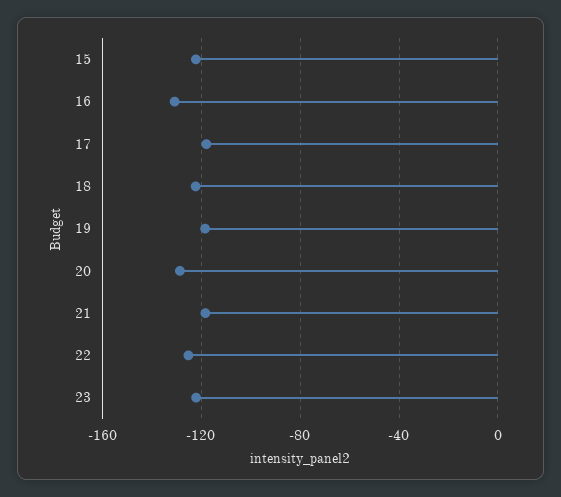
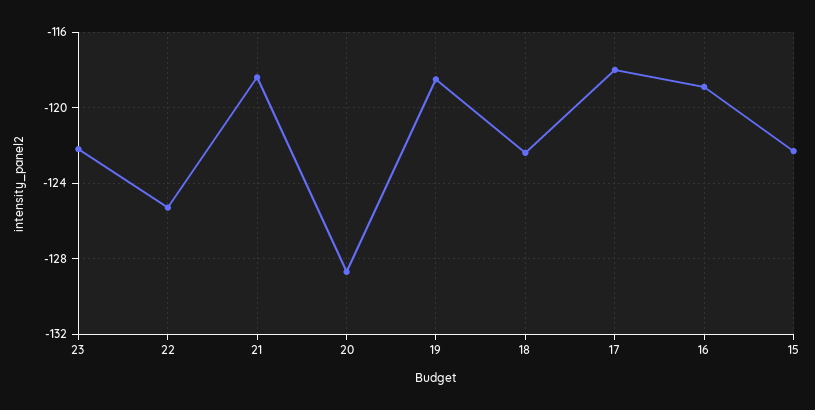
16: -130 -> -119

